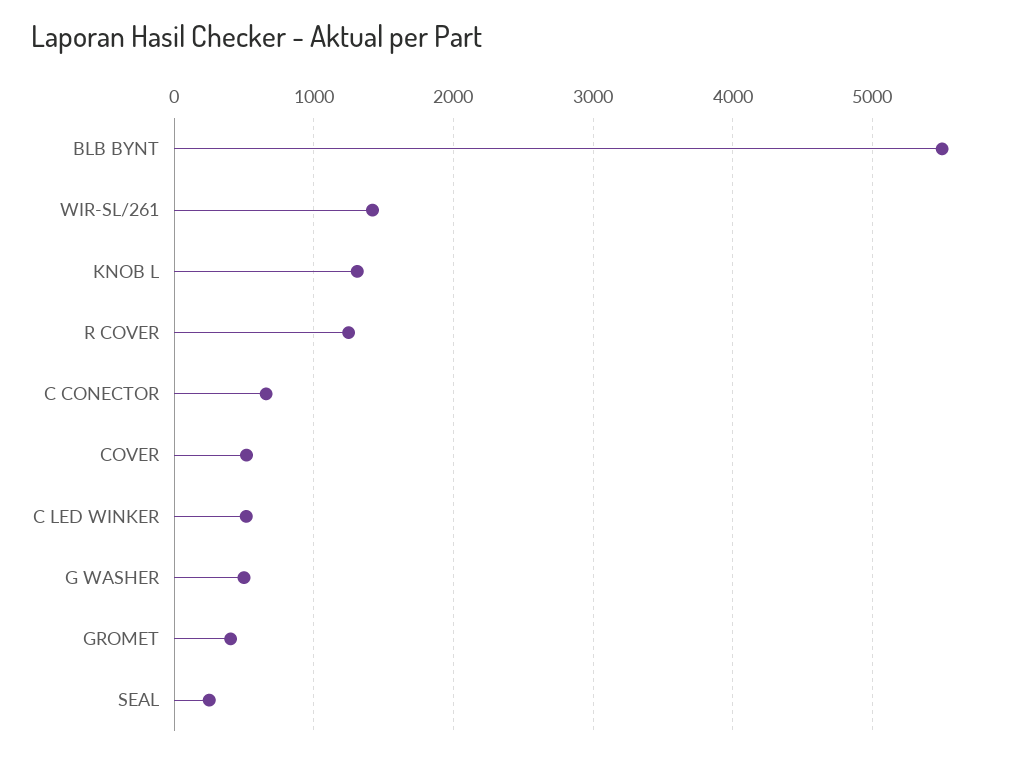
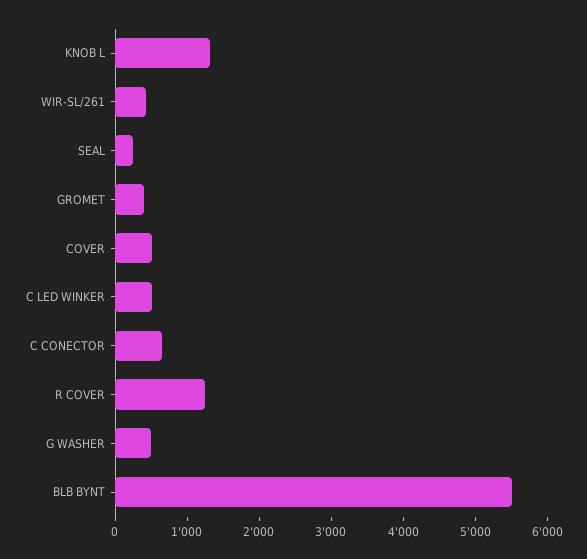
WIR-SL/261: 1400 -> 400

